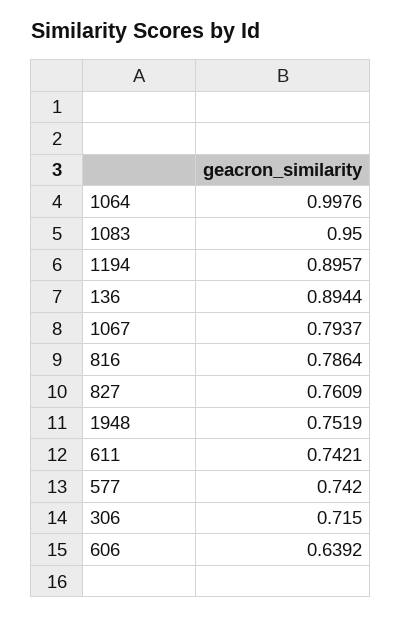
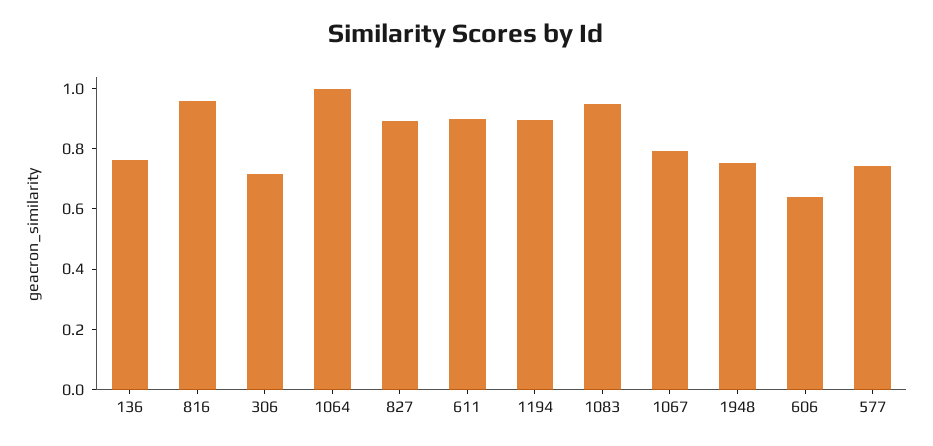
136: 0.8944 -> 0.75
816: 0.7864 -> 0.95
827: 0.7609 -> 0.9
611: 0.7421 -> 0.9

